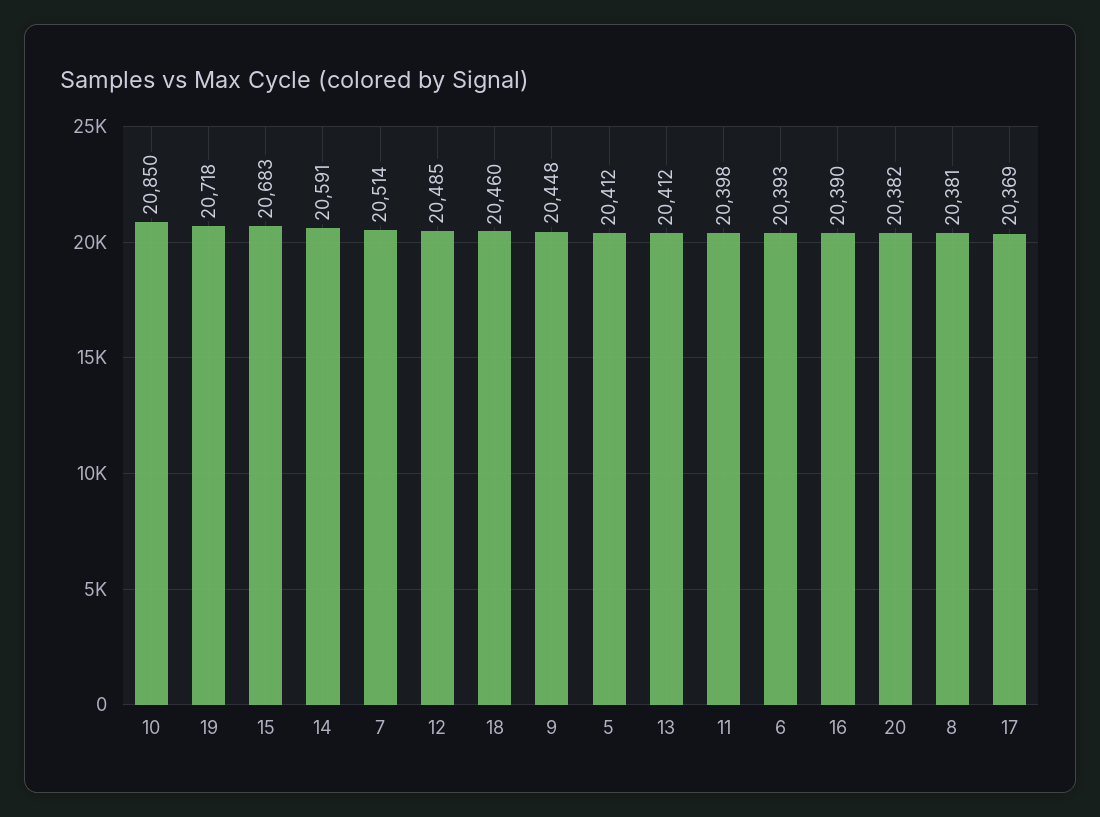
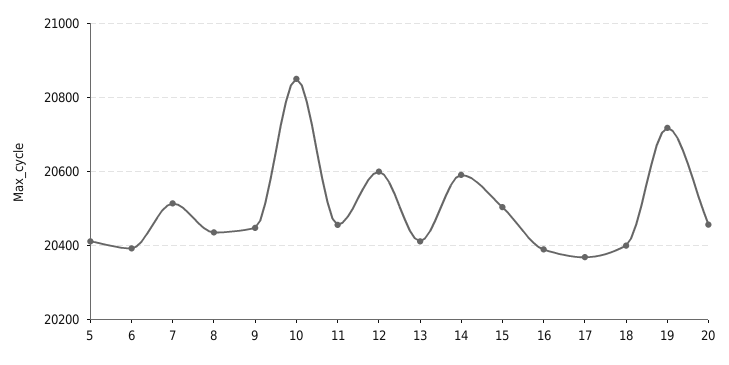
15: 20683 -> 20500
12: 20485 -> 20600
18: 20460 -> 20400
11: 20398 -> 20460
20: 20382 -> 20460
8: 20381 -> 20440

